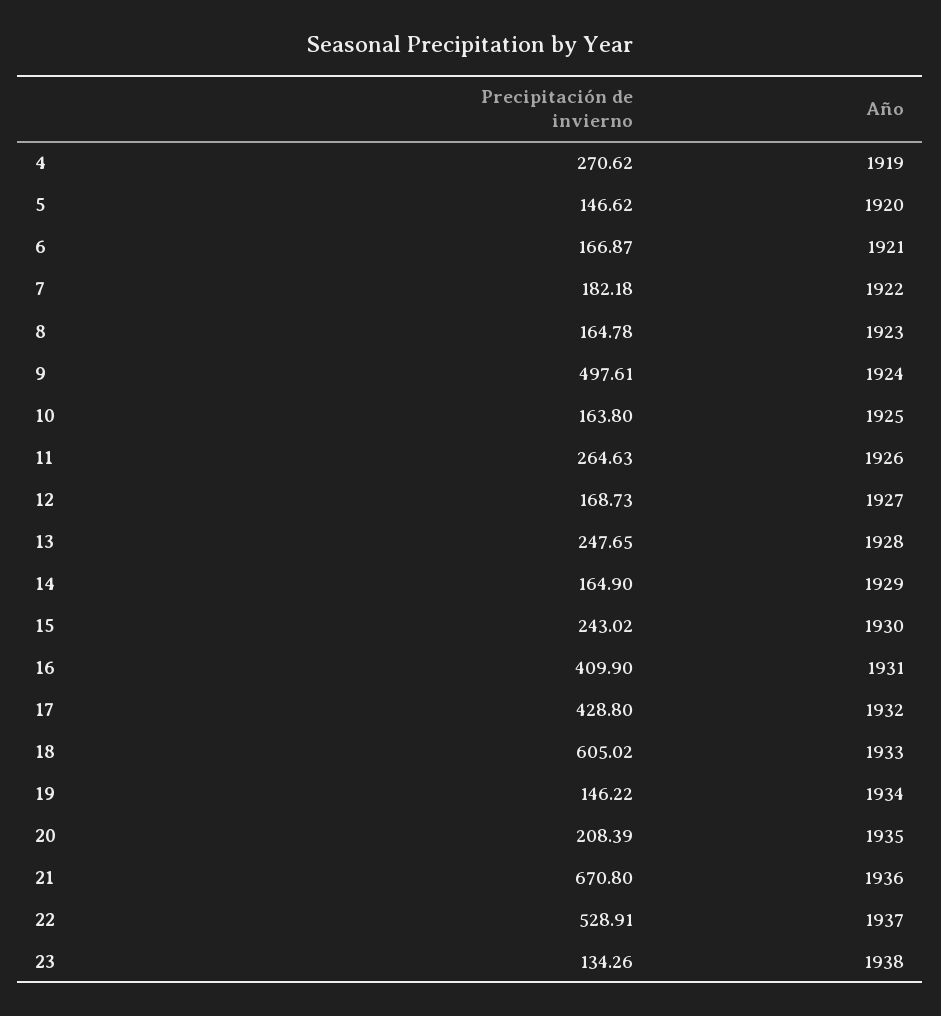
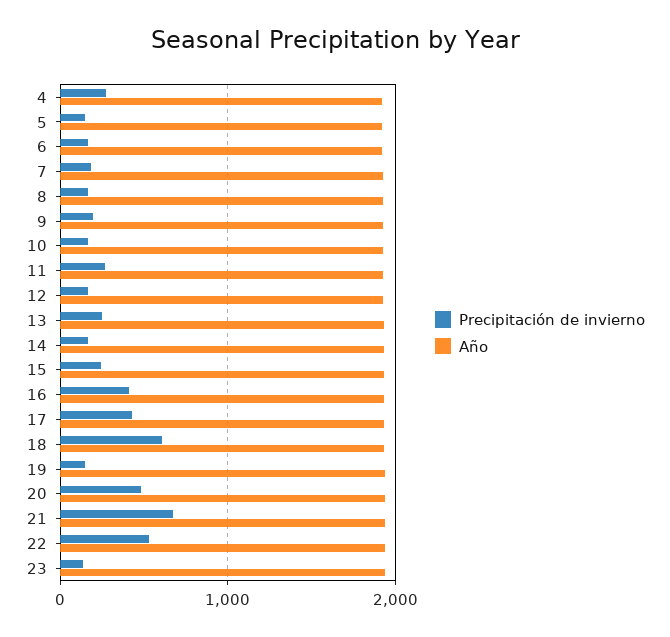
Precipitación de invierno, 9: 497.61 -> 200
Precipitación de invierno, 20: 208.39 -> 500

